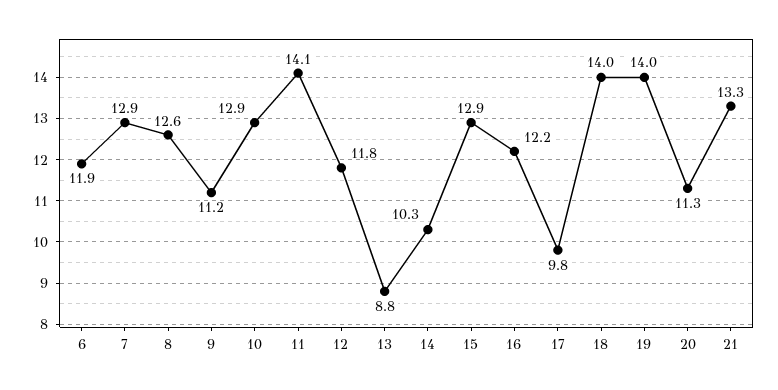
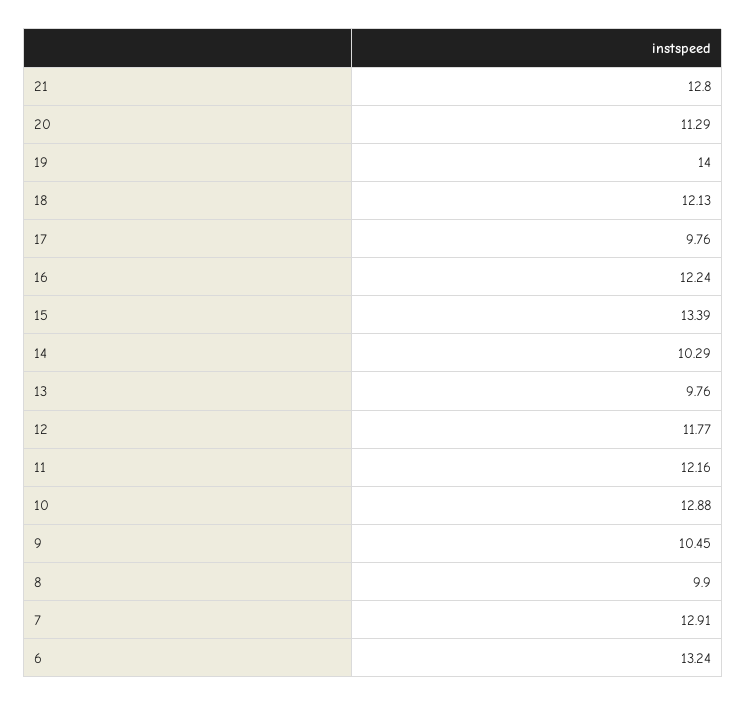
6: 11.9 -> 13.24
8: 12.6 -> 9.9
9: 11.2 -> 10.45
11: 14.1 -> 12.16
13: 8.8 -> 9.76
15: 12.9 -> 13.39
18: 14 -> 12.13
21: 13.3 -> 12.8

